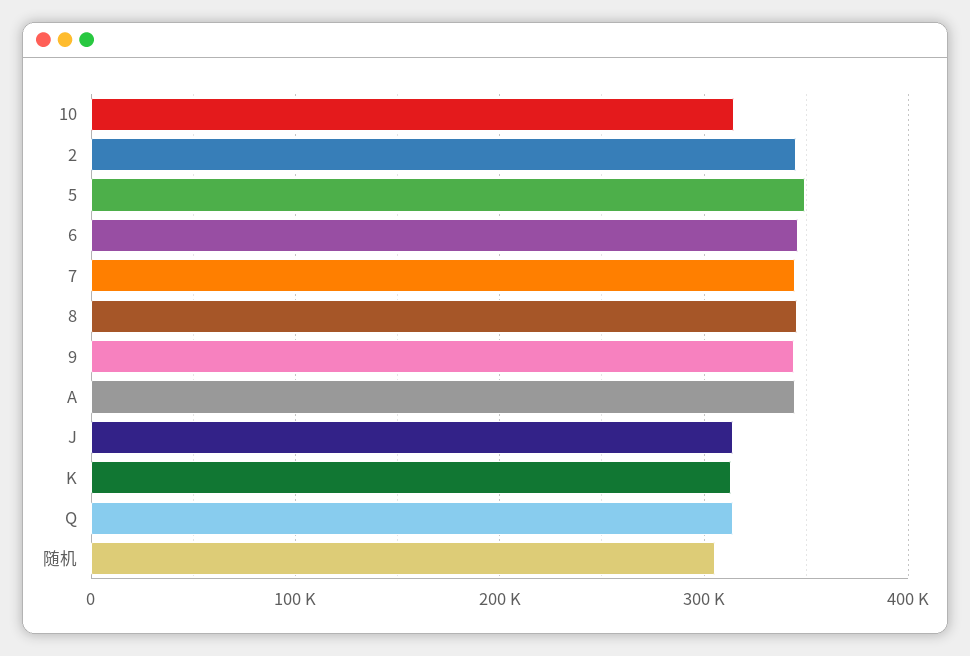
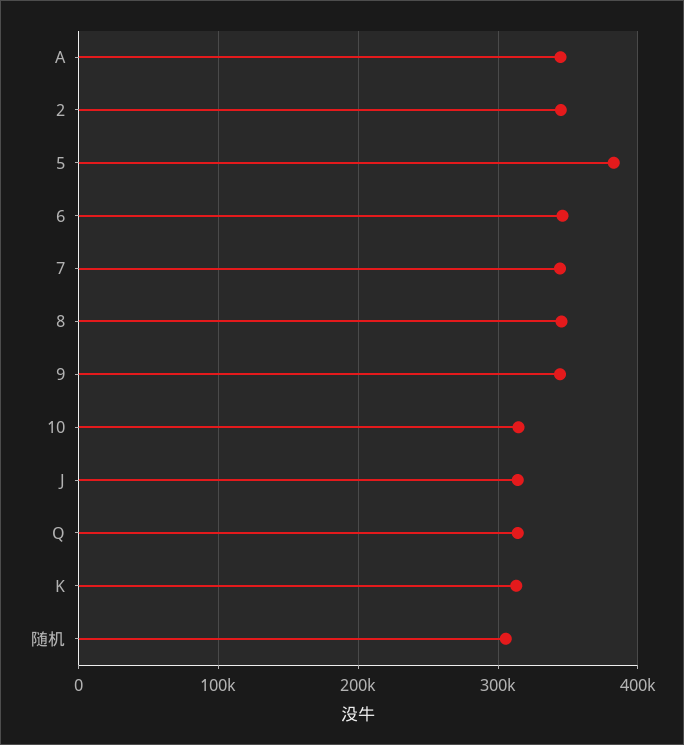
5: 350000 -> 380000

